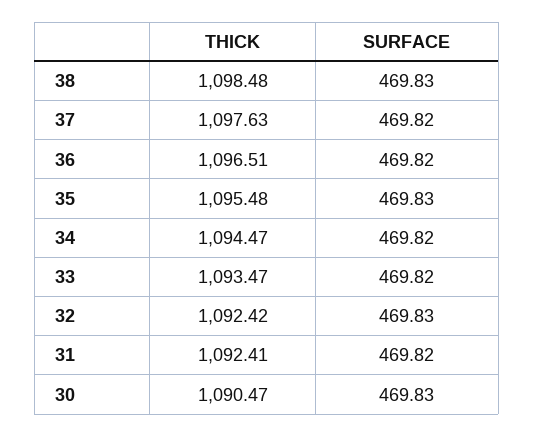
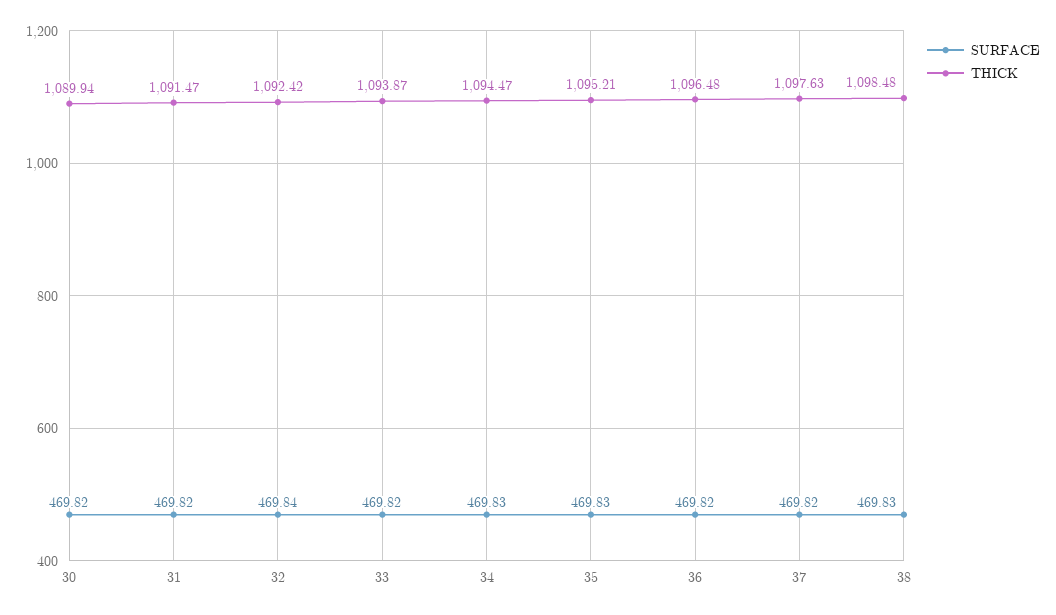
THICK, 36: 1096.51 -> 1096.48
THICK, 35: 1095.48 -> 1095.21
SURFACE, 34: 469.82 -> 469.83
THICK, 33: 1093.47 -> 1093.87
SURFACE, 32: 469.83 -> 469.84
THICK, 31: 1092.41 -> 1091.47
THICK, 30: 1090.47 -> 1089.94
SURFACE, 30: 469.83 -> 469.82

